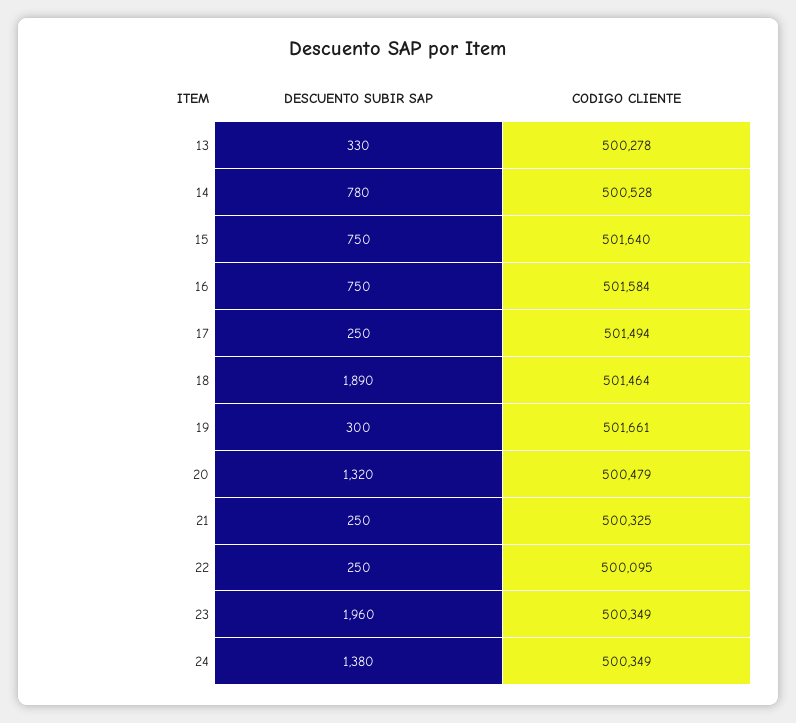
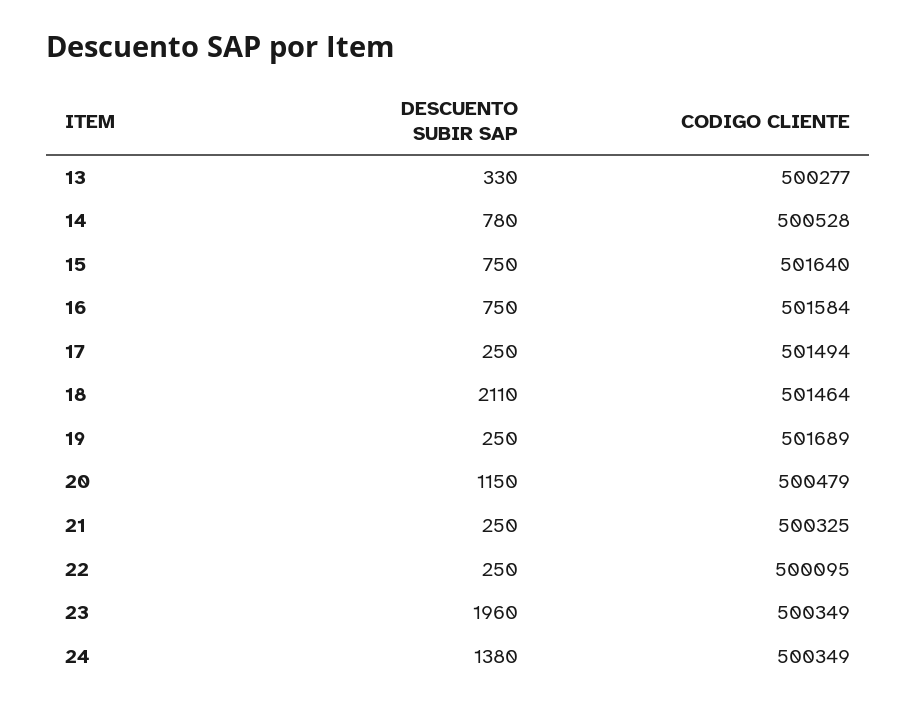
CODIGO CLIENTE, 13: 500278 -> 500277
DESCUENTO SUBIR SAP, 18: 1890 -> 2110
DESCUENTO SUBIR SAP, 19: 300 -> 250
CODIGO CLIENTE, 19: 501661 -> 501689
DESCUENTO SUBIR SAP, 20: 1320 -> 1150

